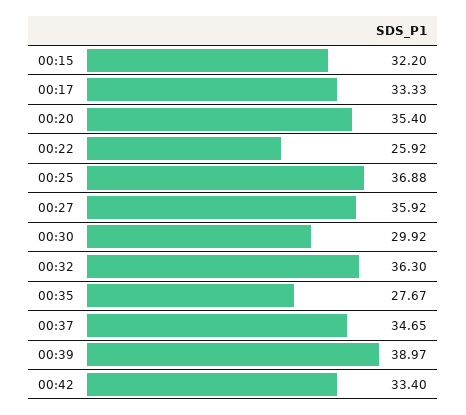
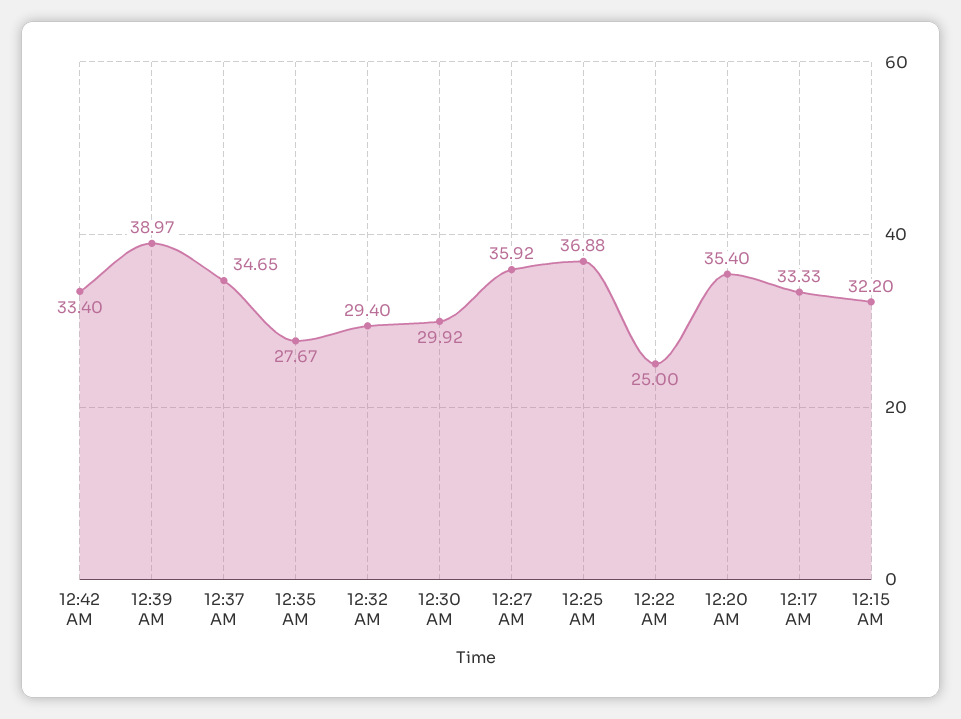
00:22: 25.92 -> 25
00:32: 36.3 -> 29.4

